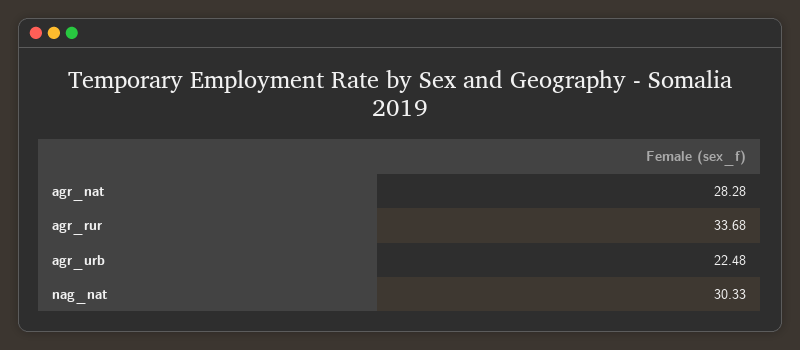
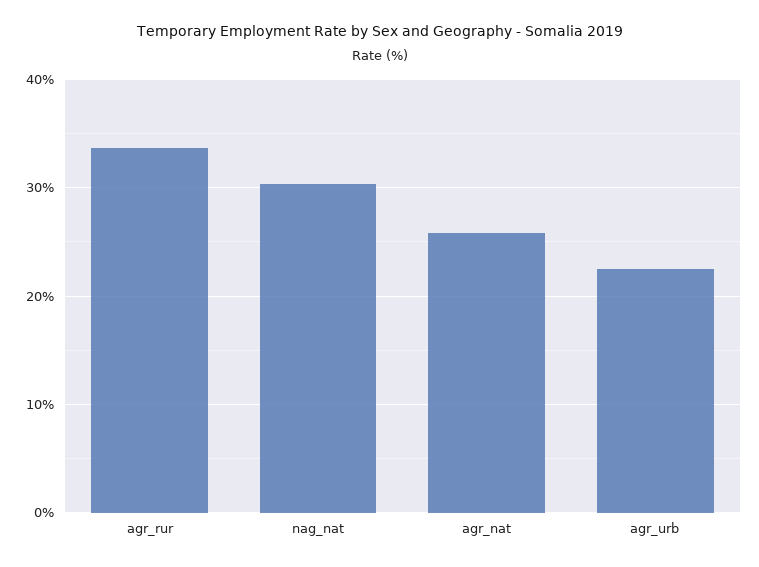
agr_nat: 28.28 -> 26

